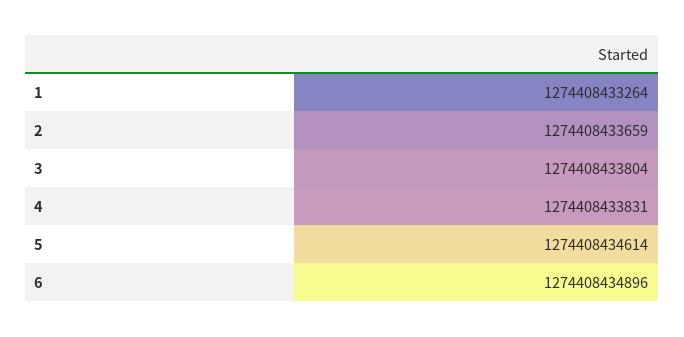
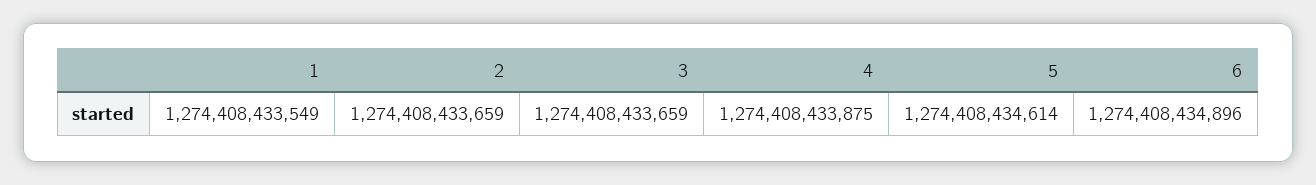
1: 1274408433264 -> 1274408433549
3: 1274408433804 -> 1274408433659
4: 1274408433831 -> 1274408433875

